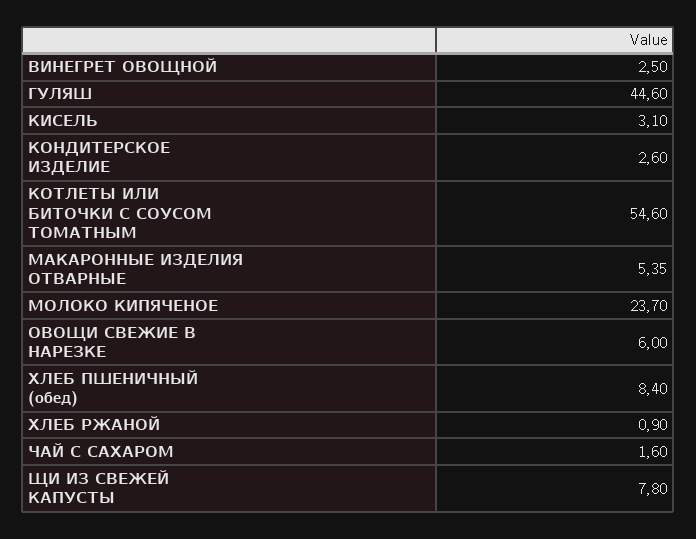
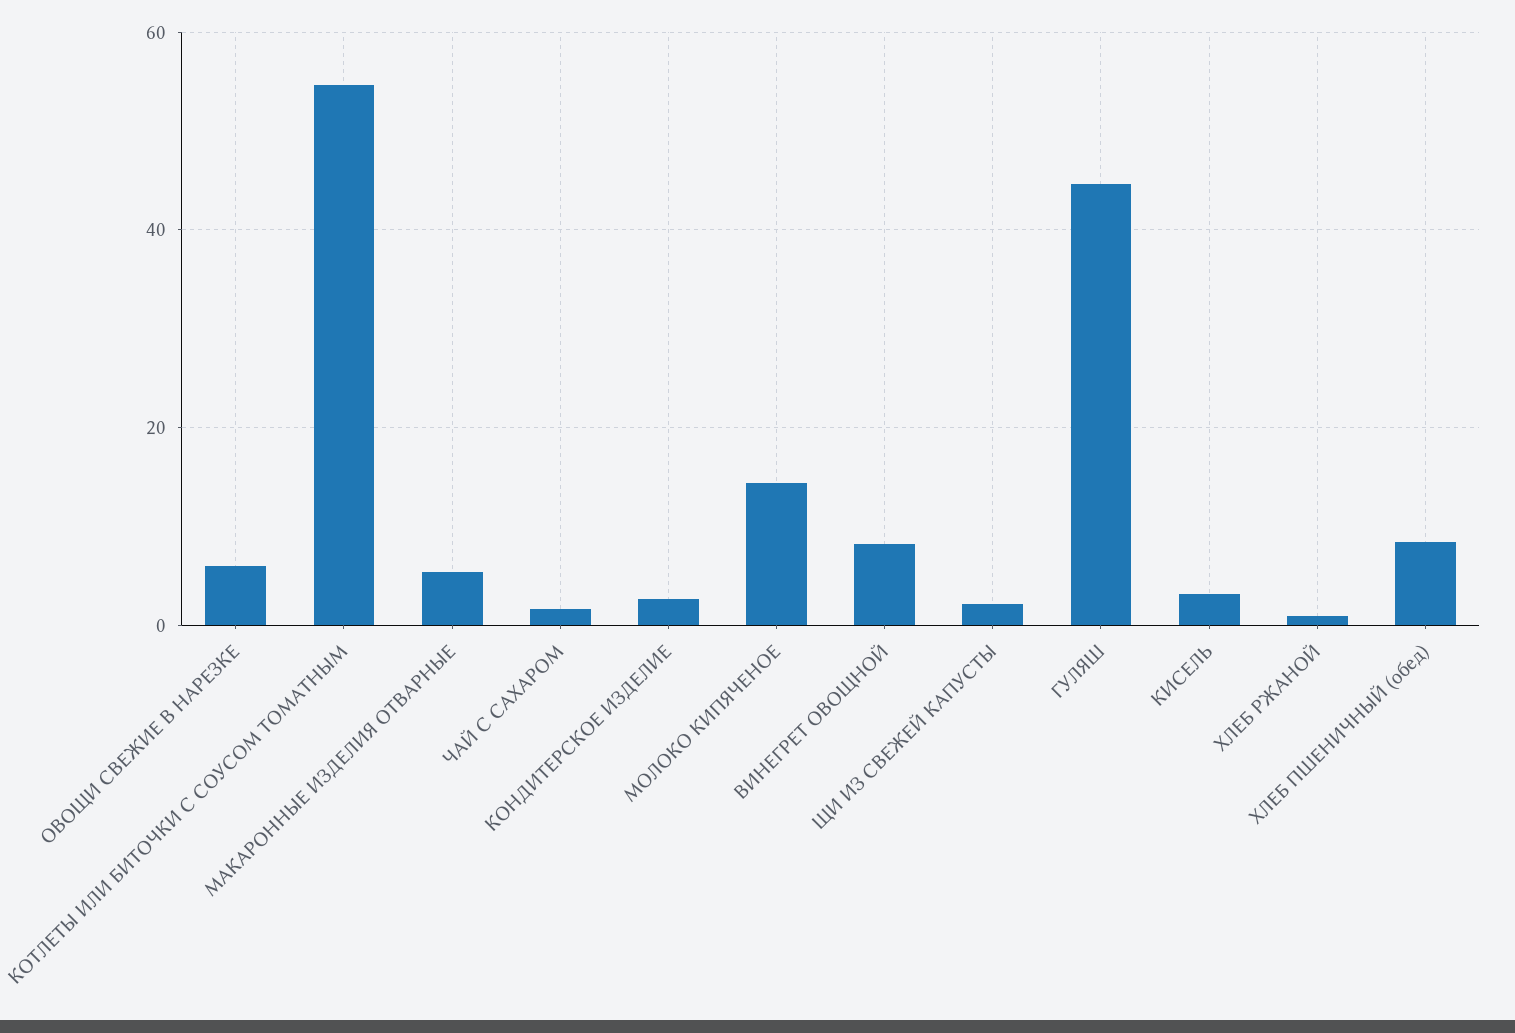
ВИНЕГРЕТ ОВОЩНОЙ: 2.5 -> 8
МОЛОКО КИПЯЧЕНОЕ: 23.7 -> 14
ЩИ ИЗ СВЕЖЕЙ КАПУСТЫ: 7.8 -> 2

